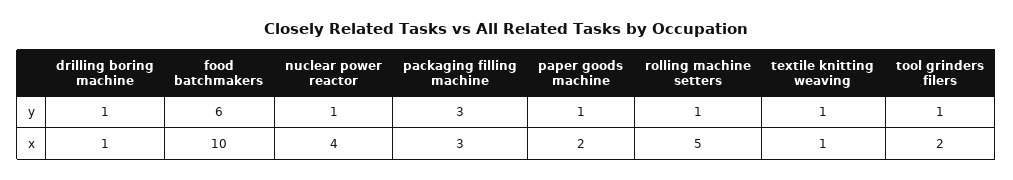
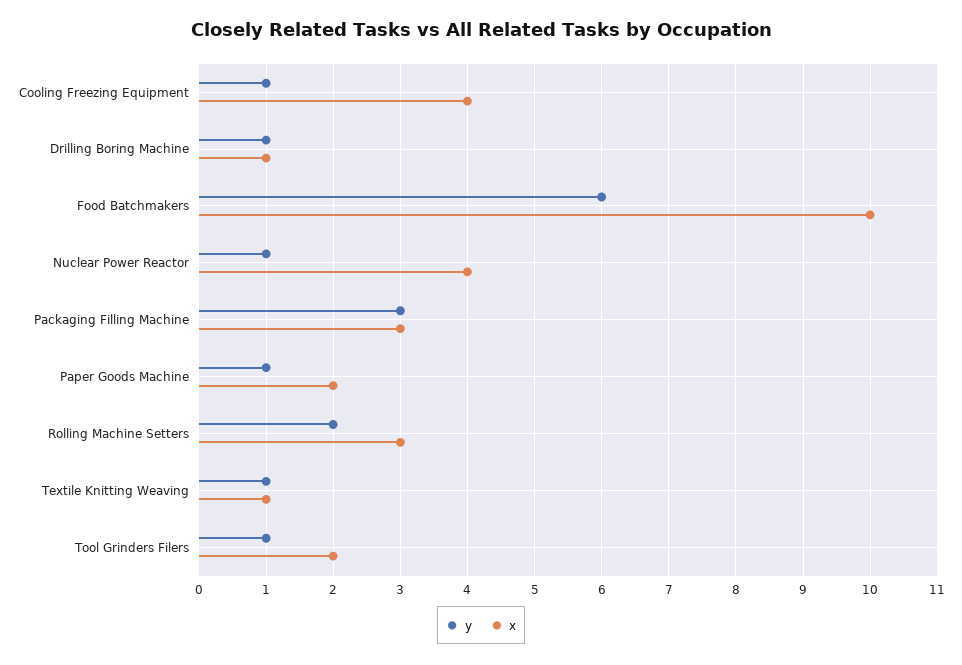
y, rolling machine setters: 1 -> 2
x, rolling machine setters: 5 -> 3
y, Cooling Freezing Equipment: none -> 1
x, Cooling Freezing Equipment: none -> 4

